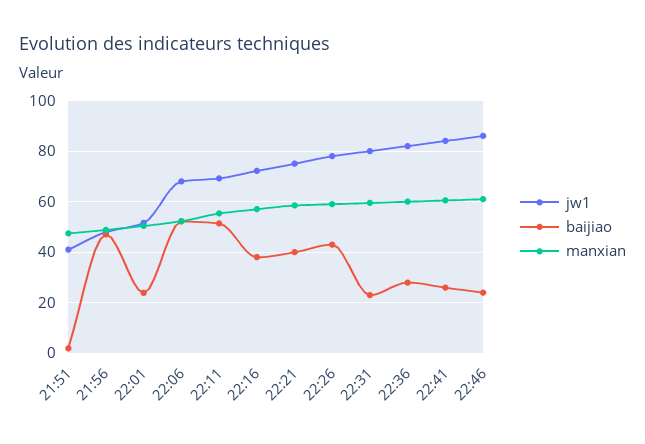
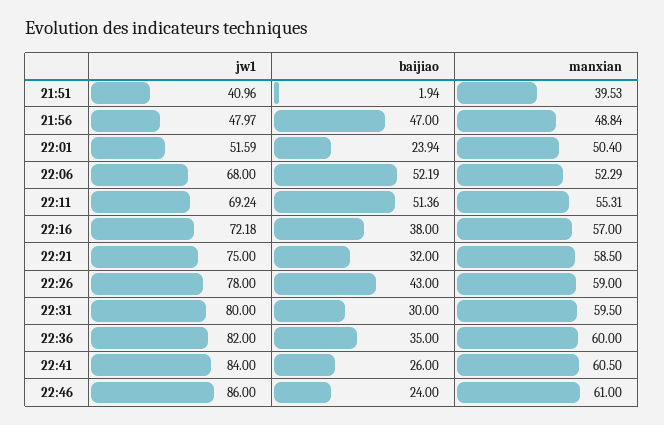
manxian, 21:51: 47.5 -> 39.53
baijiao, 22:21: 40 -> 32
baijiao, 22:31: 22.5 -> 30
baijiao, 22:36: 27.5 -> 35

